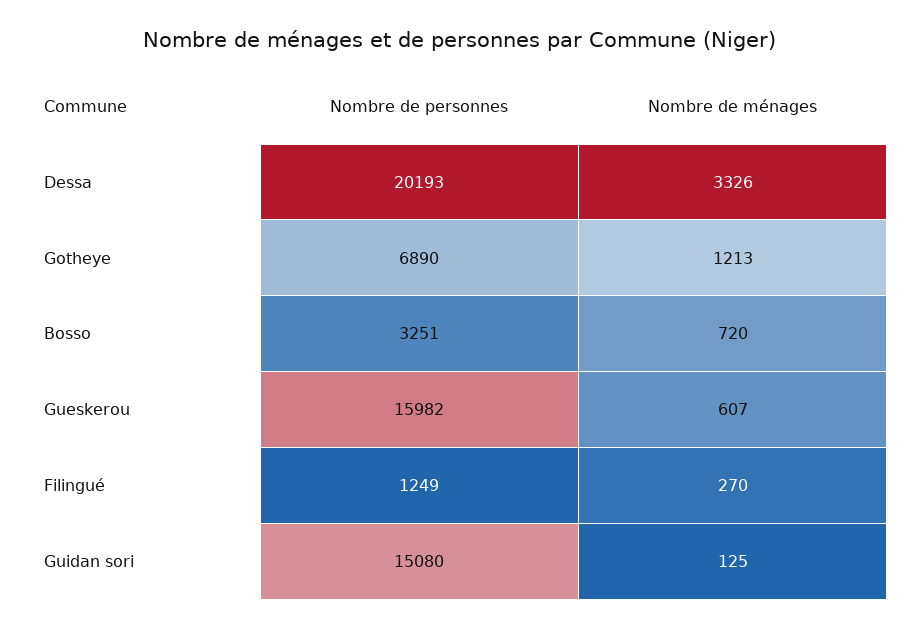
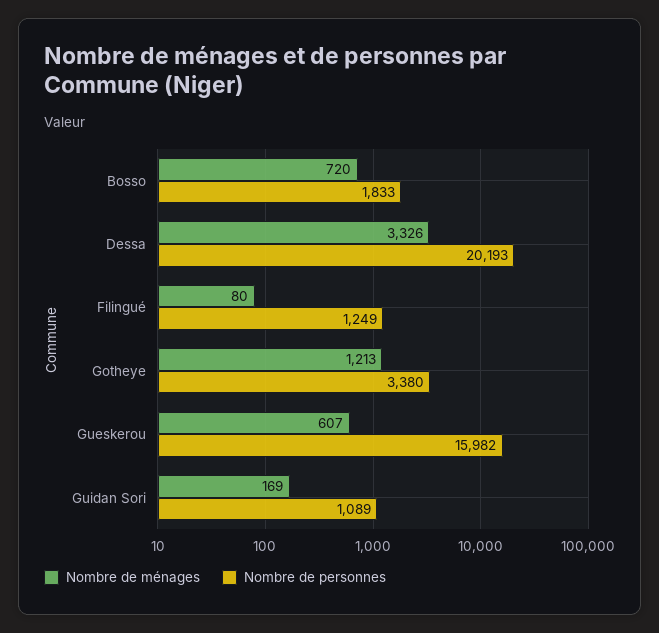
Nombre de personnes, Gotheye: 6890 -> 3380
Nombre de personnes, Bosso: 3251 -> 1833
Nombre de ménages, Filingué: 270 -> 80
Nombre de personnes, Guidan sori: 15080 -> 1089
Nombre de ménages, Guidan sori: 125 -> 169

